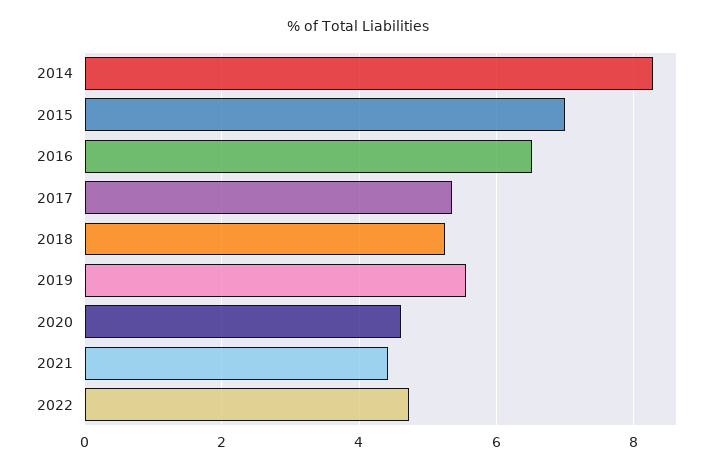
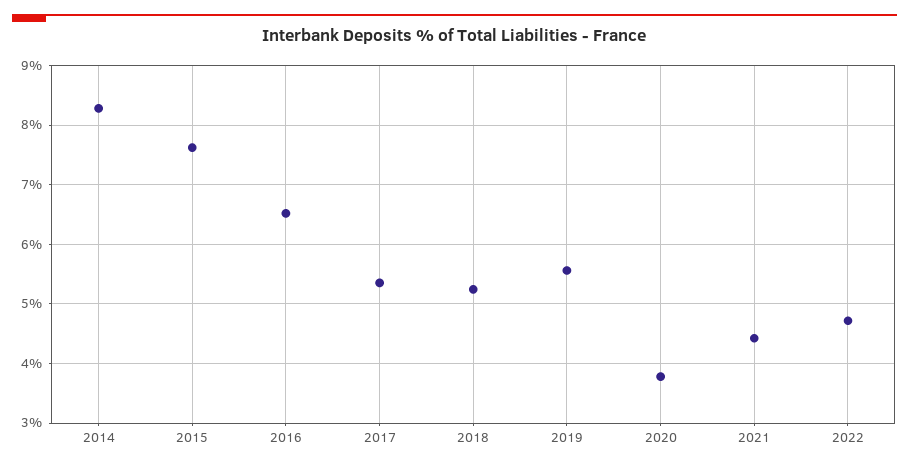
2015: 7 -> 7.6
2020: 4.6 -> 3.8

